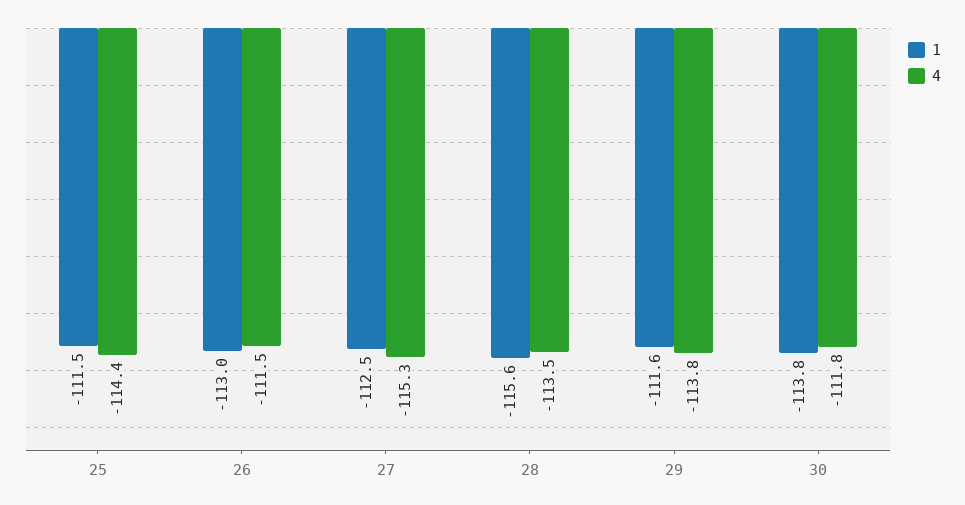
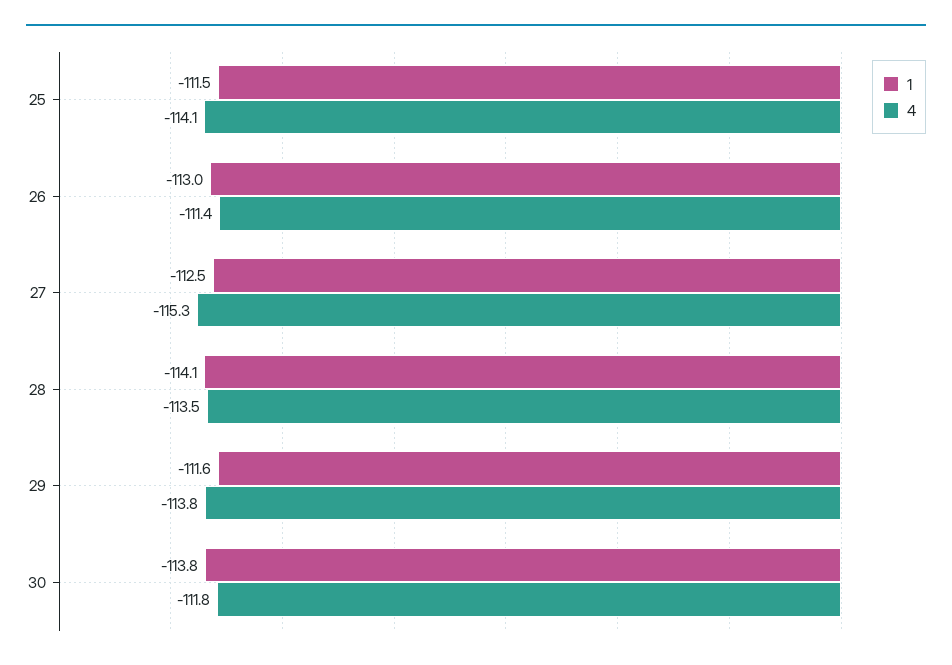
4, 25: -114.4 -> -114.1
4, 26: -111.5 -> -111.4
1, 28: -115.6 -> -114.1

